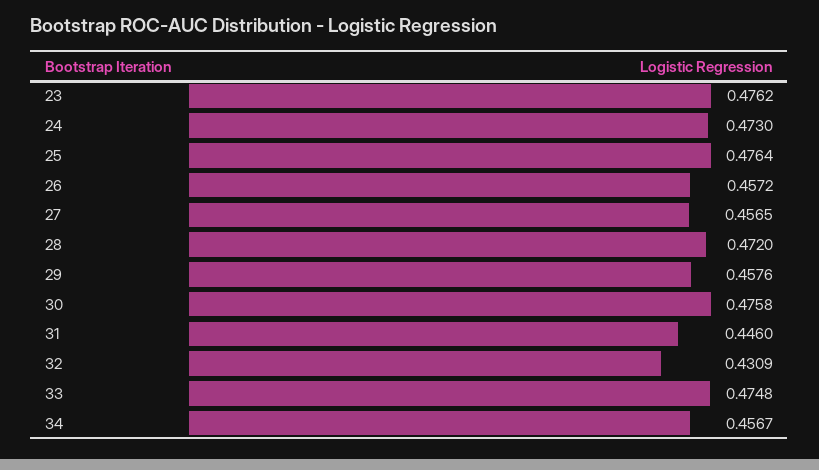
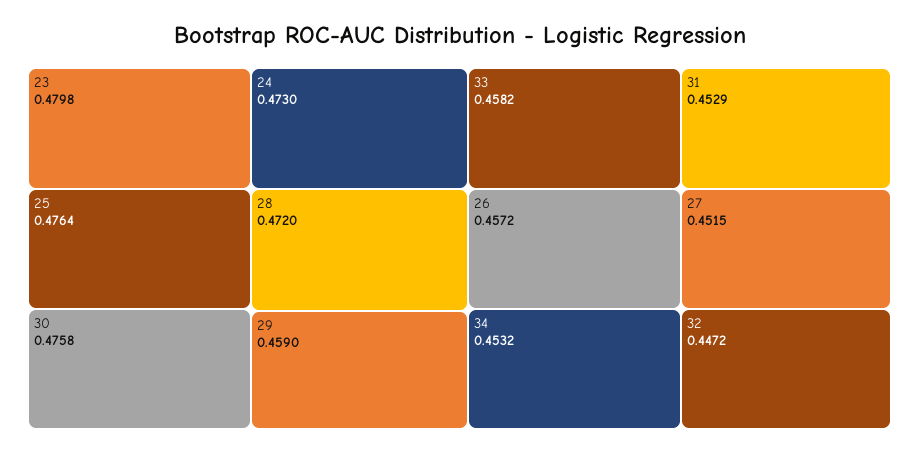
23: 0.4762 -> 0.4798
27: 0.4565 -> 0.4515
29: 0.4576 -> 0.459
31: 0.446 -> 0.4529
32: 0.4309 -> 0.4472
33: 0.4748 -> 0.4582
34: 0.4567 -> 0.4532

